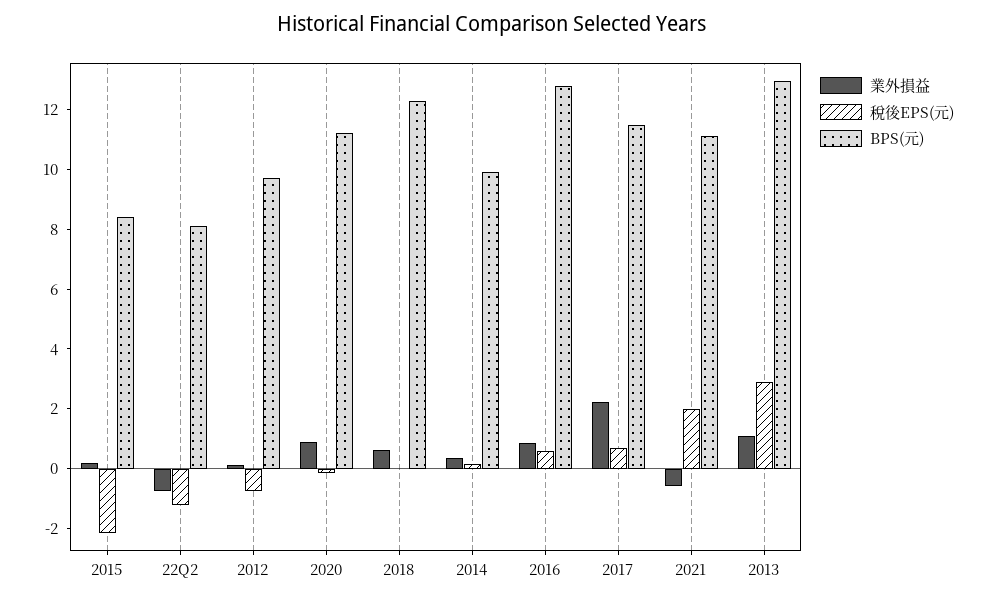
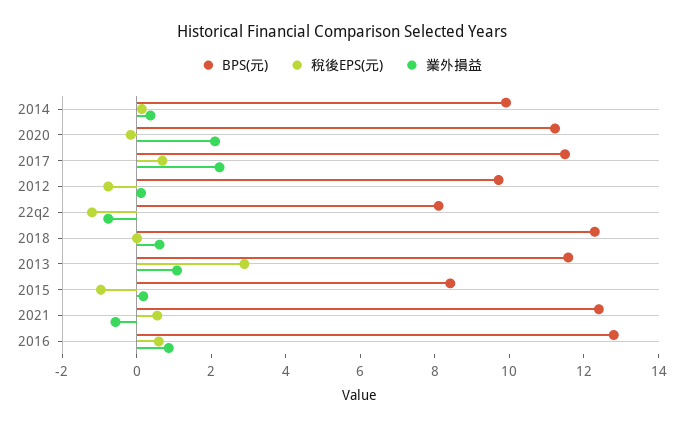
稅後EPS(元), 2015: -2 -> -1
業外損益, 2020: 1 -> 2
稅後EPS(元), 2021: 2 -> 0.5
BPS(元), 2021: 11 -> 12.5
BPS(元), 2013: 13 -> 11.5

